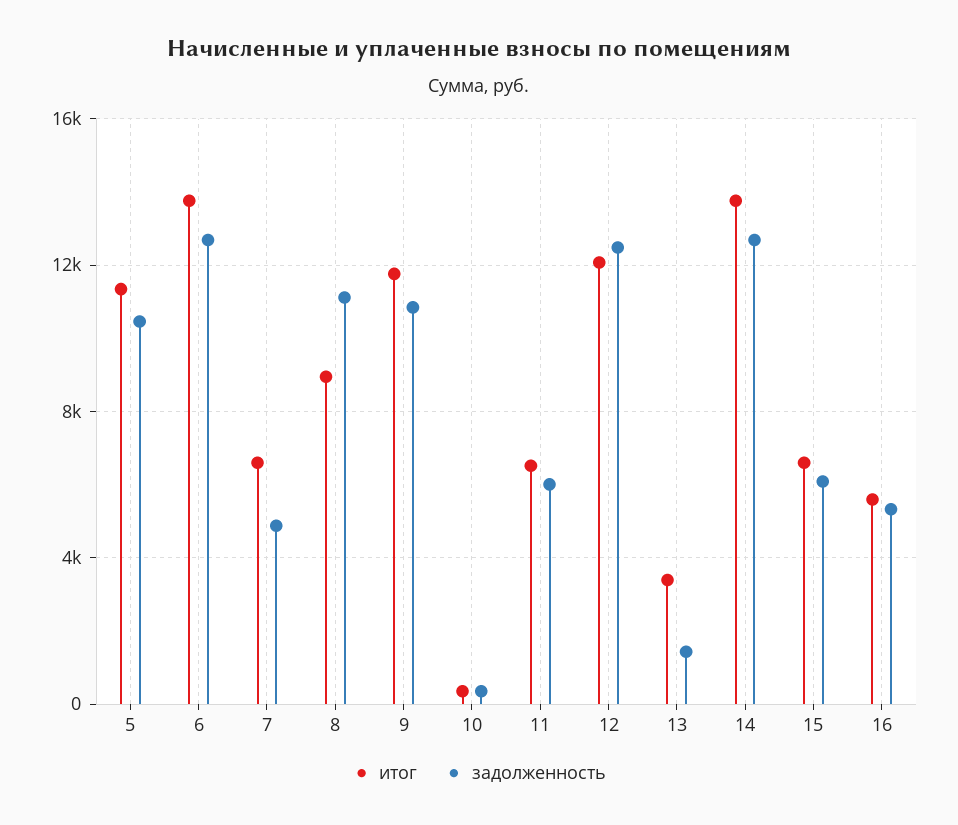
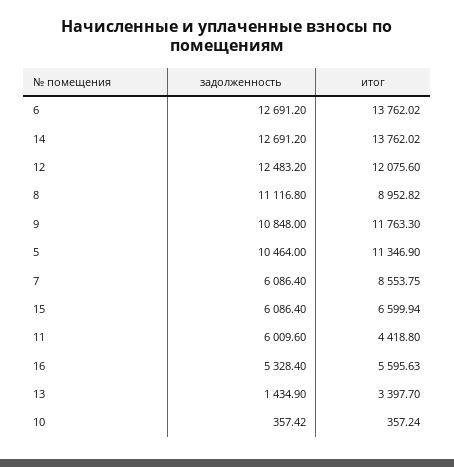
итог, 7: 6500 -> 8553.75
задолженность, 7: 5000 -> 6086.4
итог, 11: 6500 -> 4418.8

